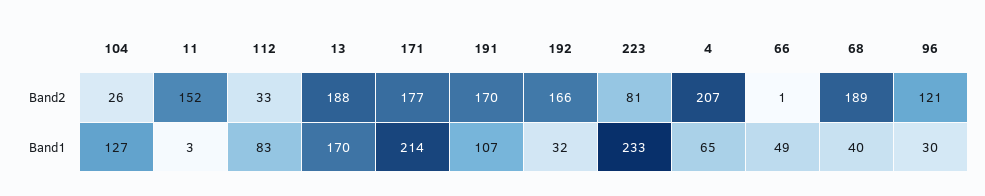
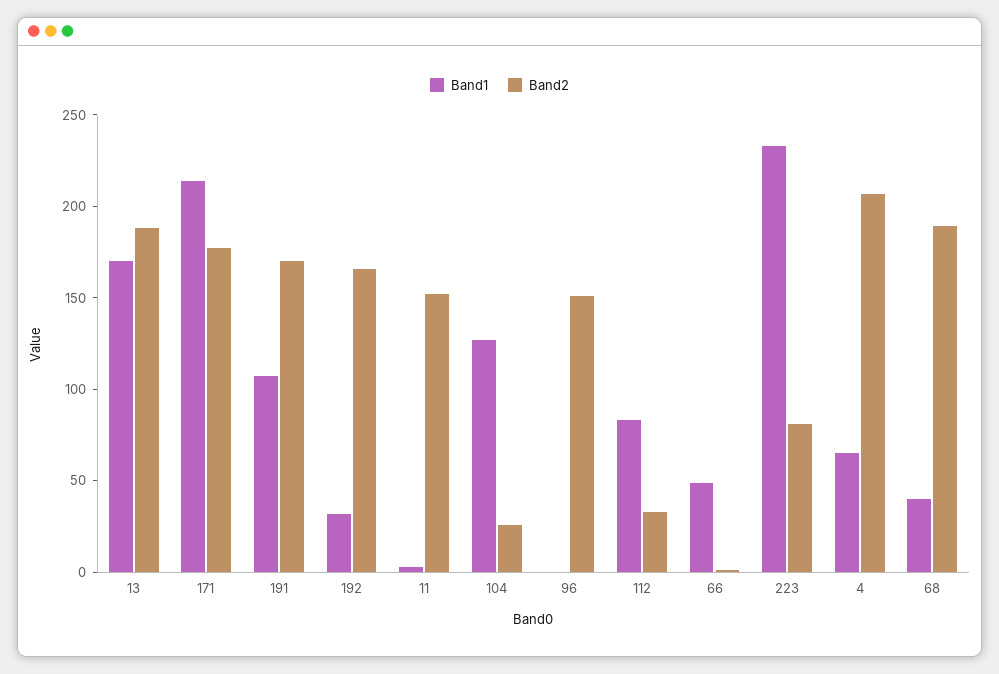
Band2, 96: 121 -> 150
Band1, 96: 30 -> 0

